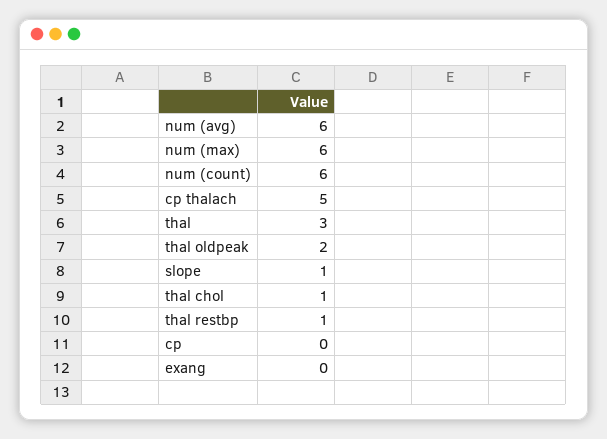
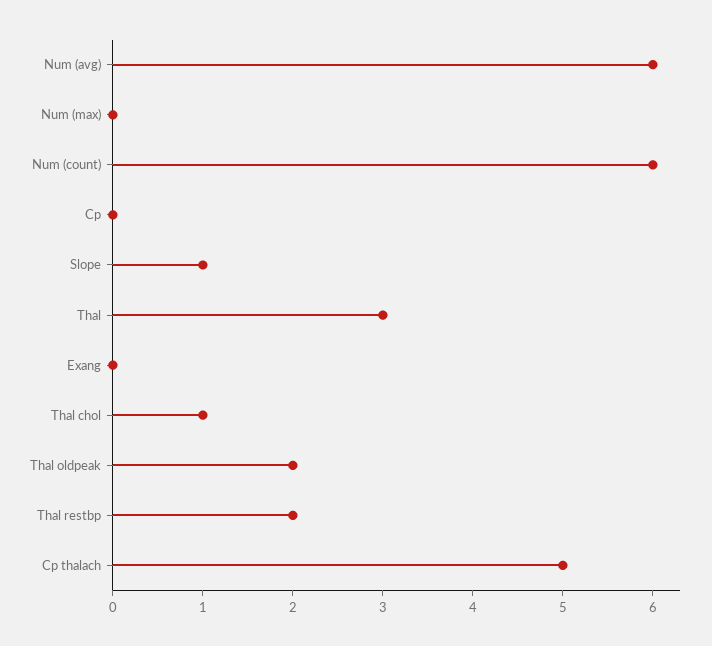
num (max): 6 -> 0
thal restbp: 1 -> 2

